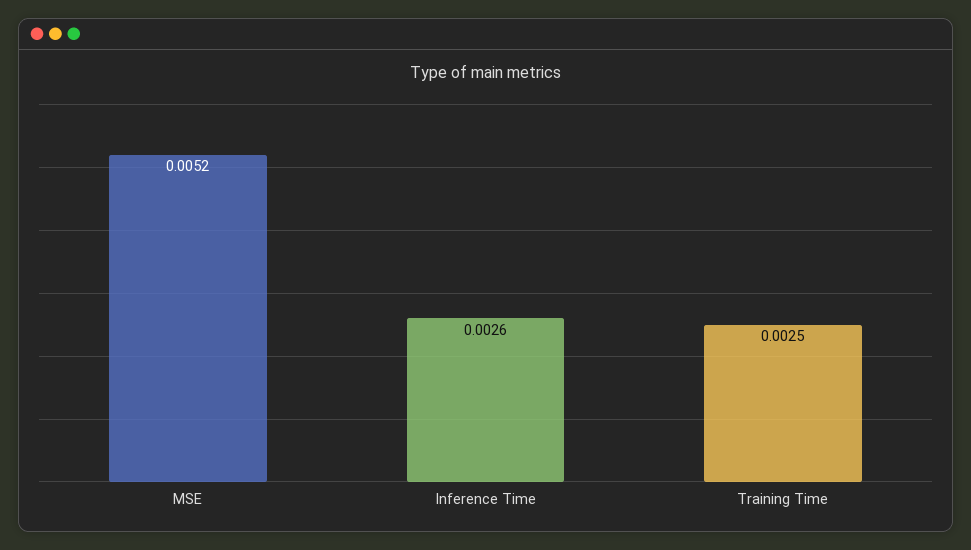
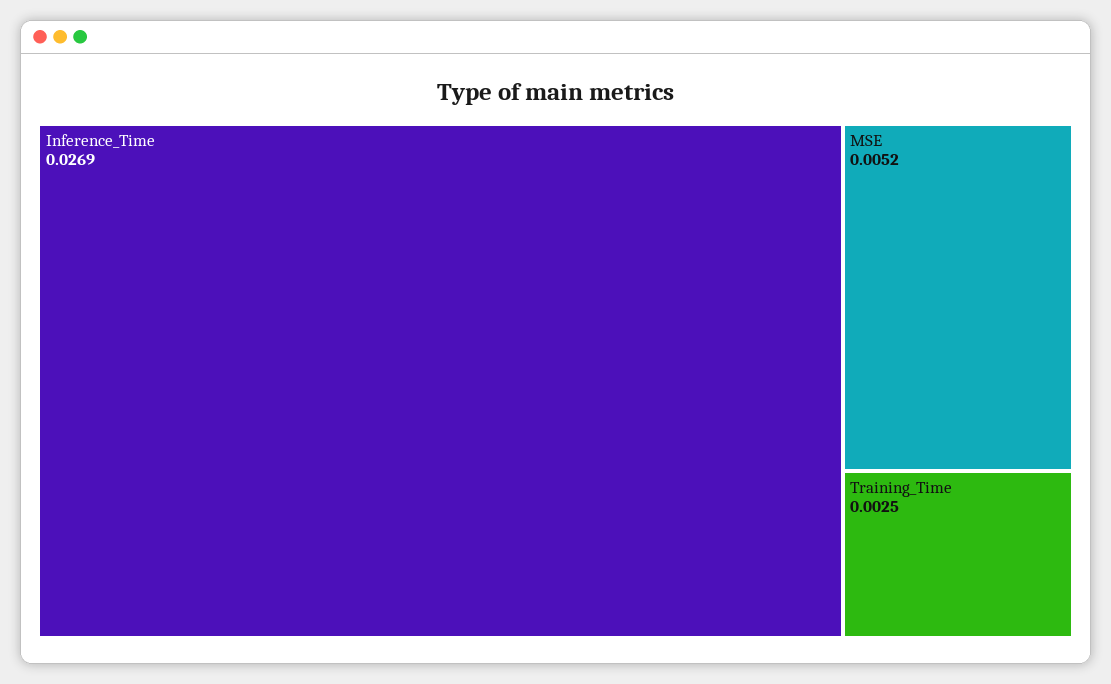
Inference Time: 0.0026 -> 0.0269

